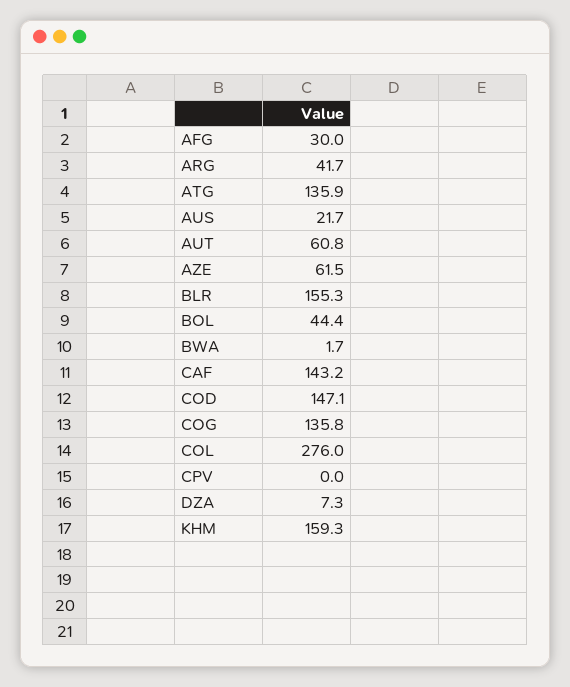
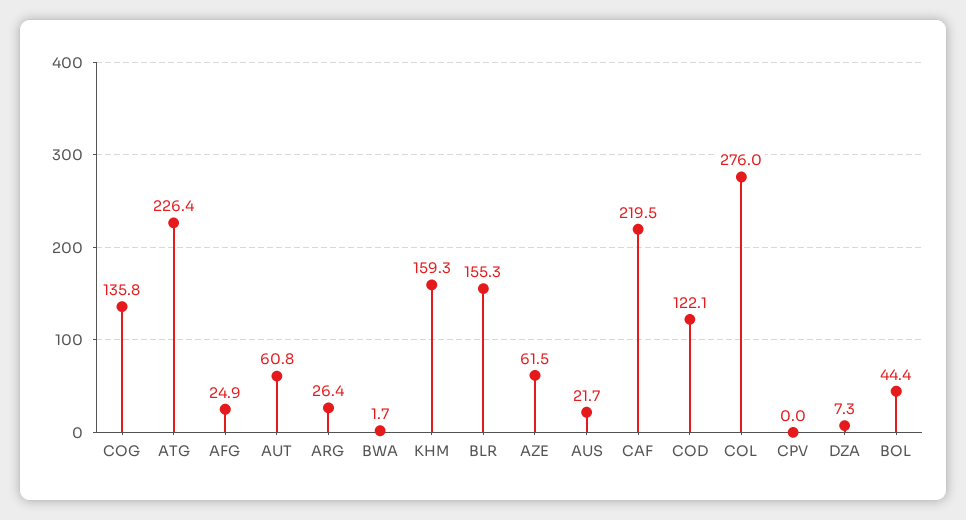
AFG: 30 -> 24.9
ARG: 41.7 -> 26.4
ATG: 135.9 -> 226.4
CAF: 143.2 -> 219.5
COD: 147.1 -> 122.1

